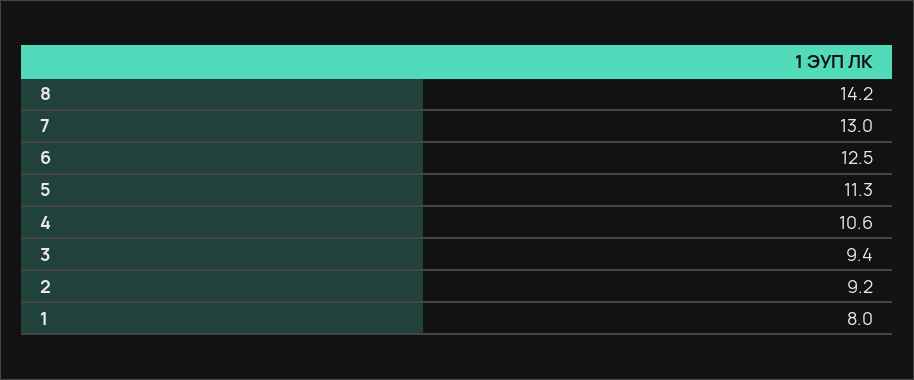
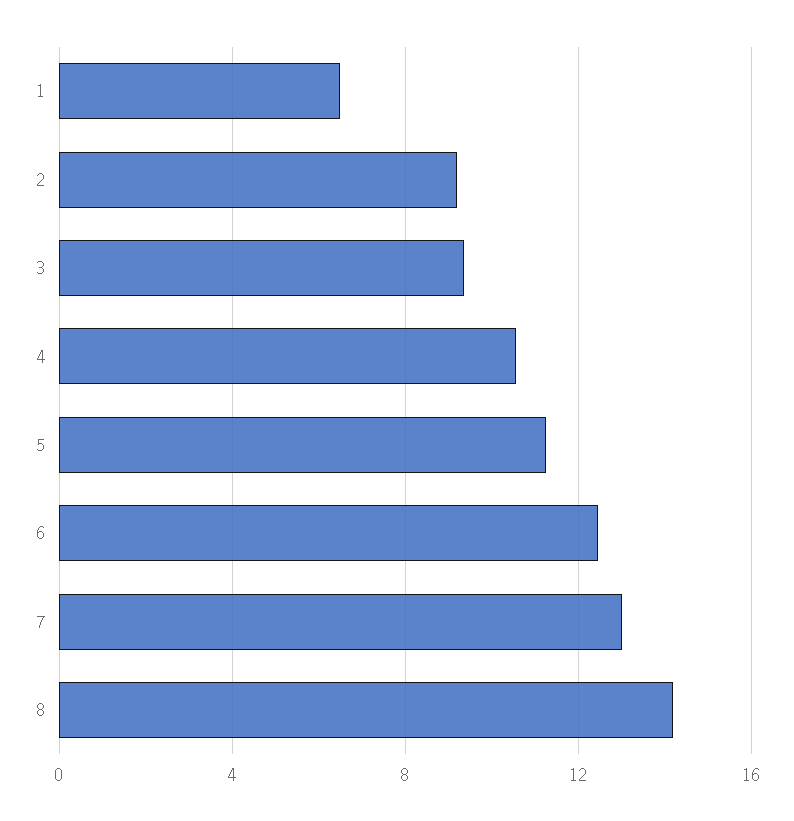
1: 8 -> 6.5

